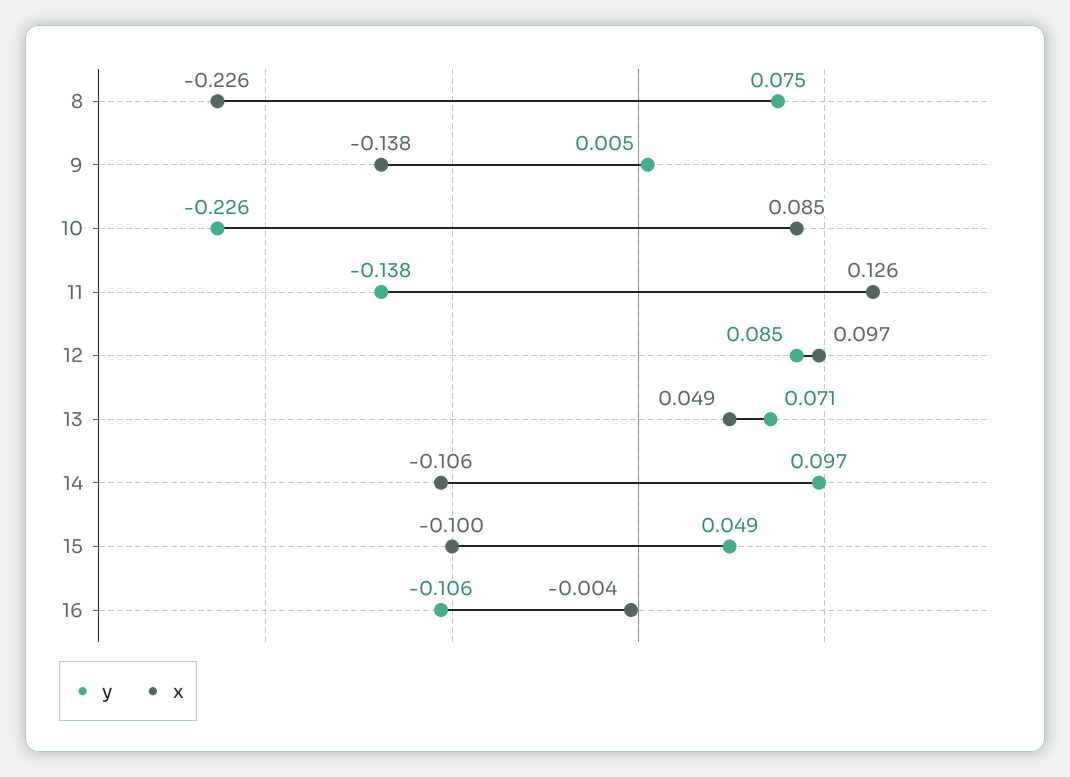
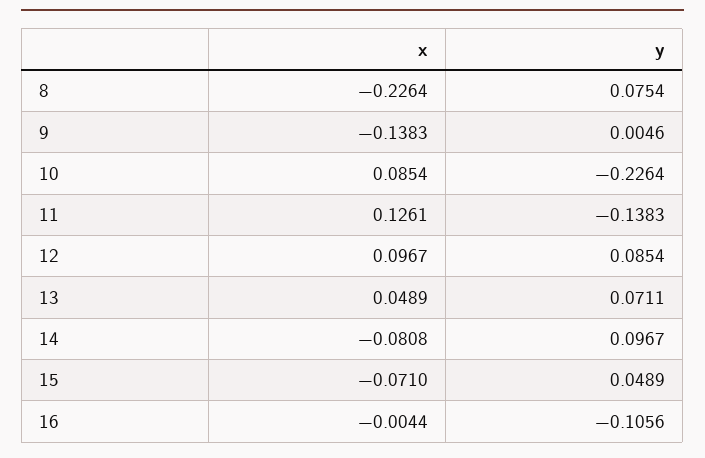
x, 14: -0.106 -> -0.0808
x, 15: -0.1 -> -0.071

